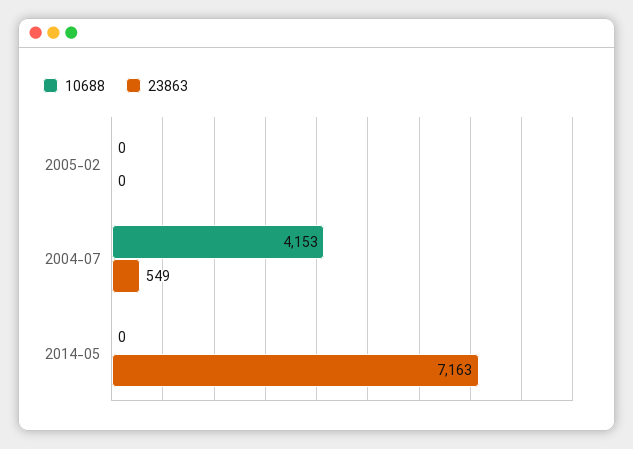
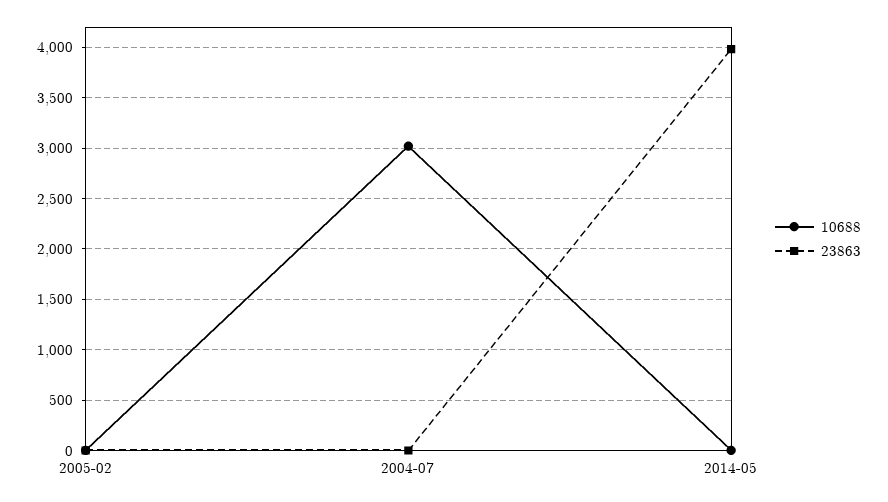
10688, 2004-07: 4153 -> 3000
23863, 2004-07: 549 -> 0
23863, 2014-05: 7163 -> 4000

